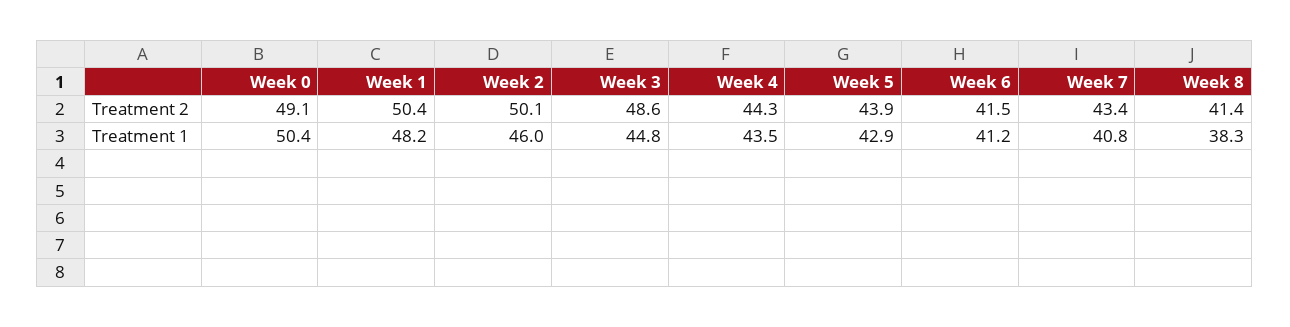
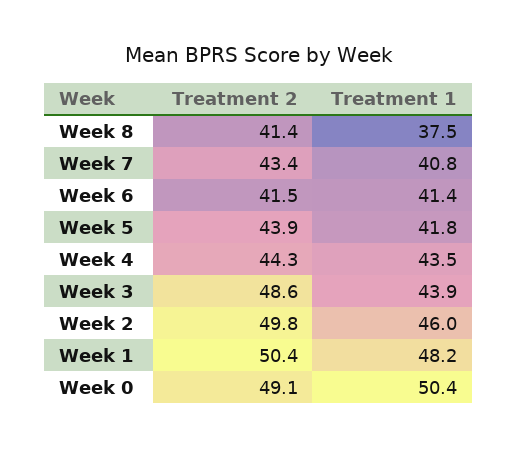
Week 2, Treatment 2: 50.1 -> 49.8
Week 3, Treatment 1: 44.8 -> 43.9
Week 5, Treatment 1: 42.9 -> 41.8
Week 6, Treatment 1: 41.2 -> 41.4
Week 8, Treatment 1: 38.3 -> 37.5

